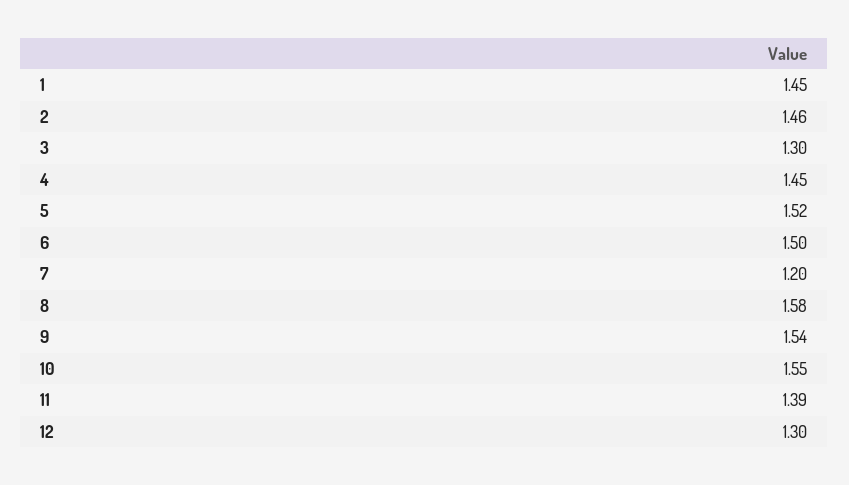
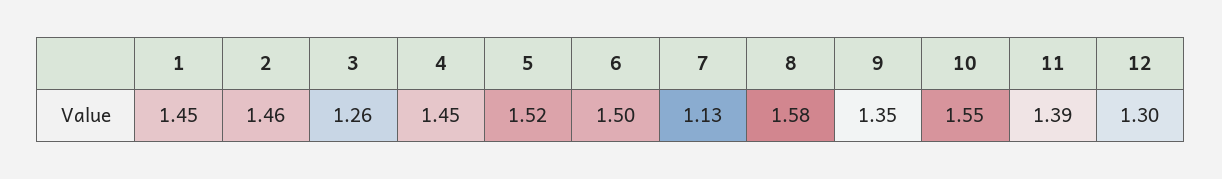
3: 1.3 -> 1.26
7: 1.2 -> 1.13
9: 1.54 -> 1.35

